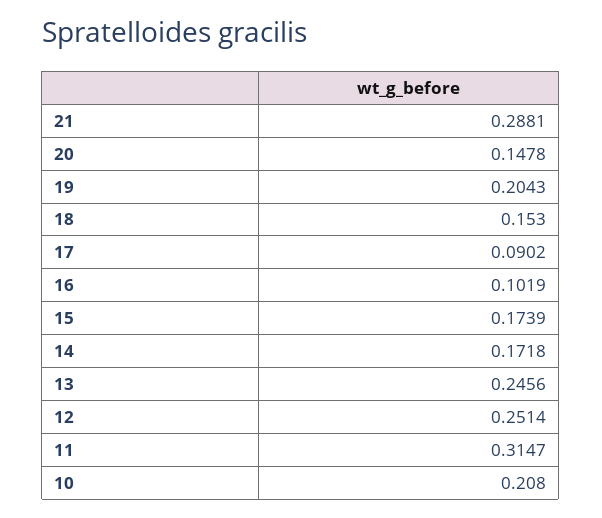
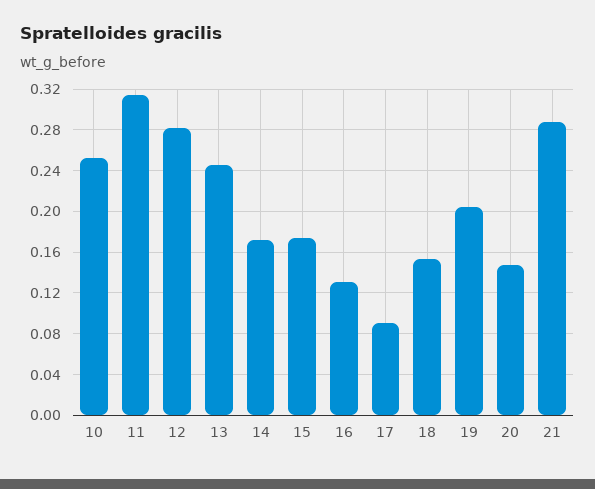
16: 0.1019 -> 0.13
12: 0.2514 -> 0.28
10: 0.208 -> 0.25

